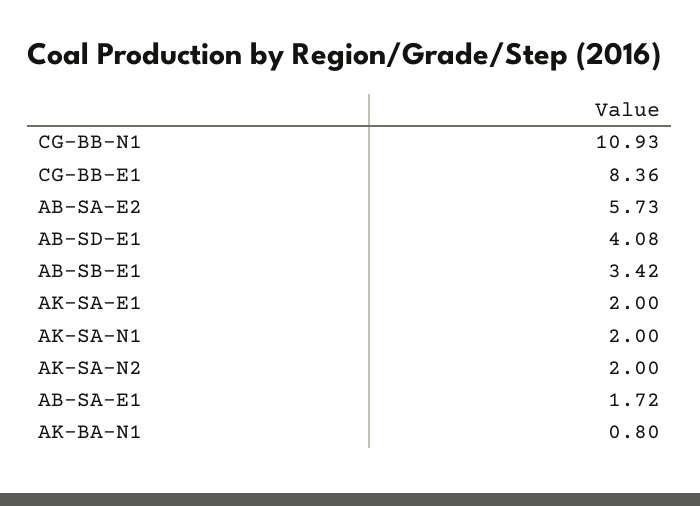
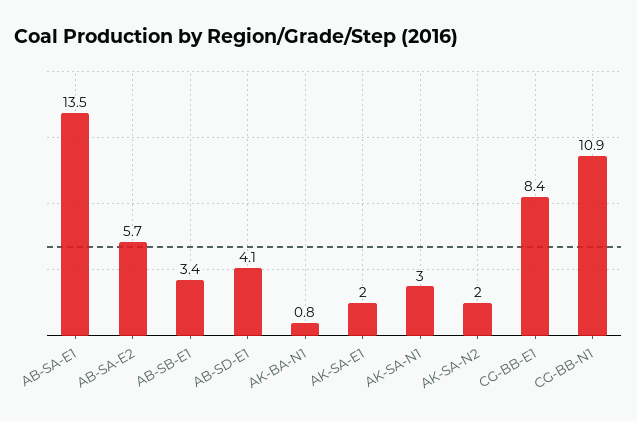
AK-SA-N1: 2 -> 3
AB-SA-E1: 1.72 -> 13.5

